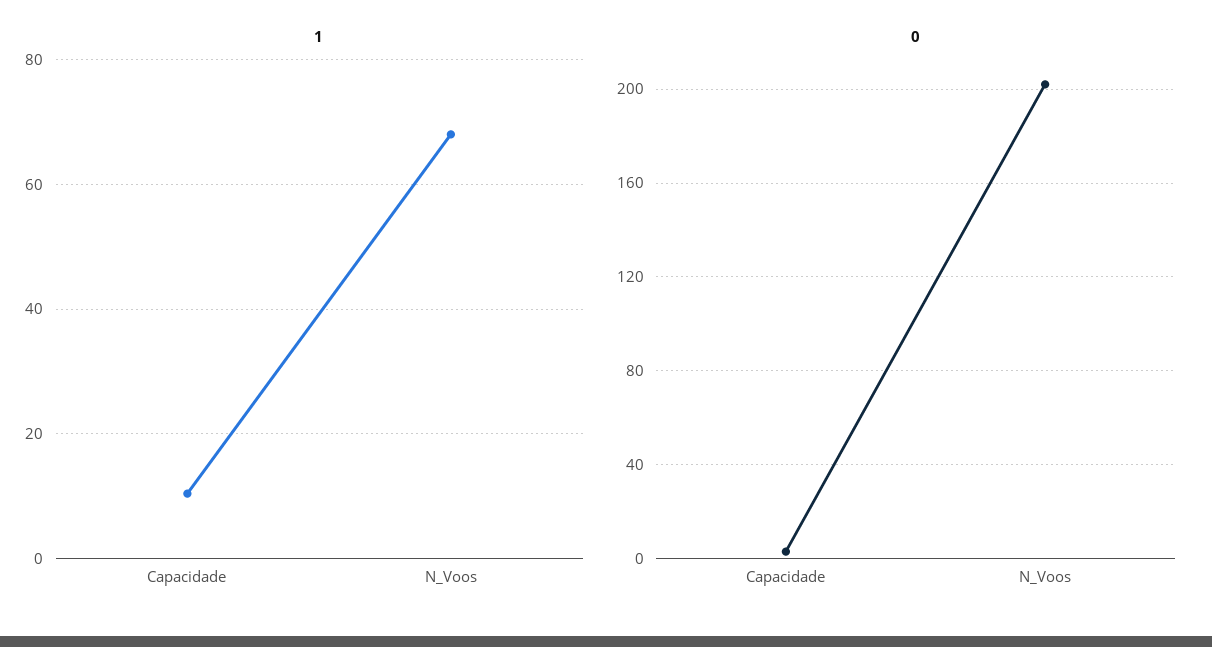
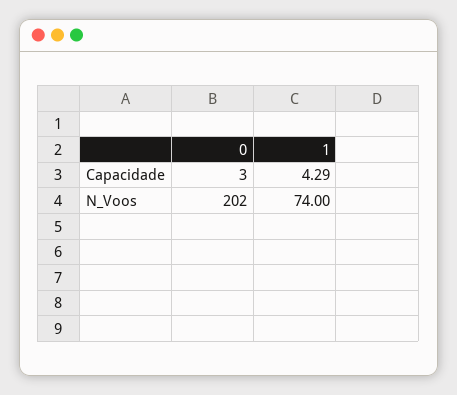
1, Capacidade: 10 -> 4.29
1, N_Voos: 68 -> 74

